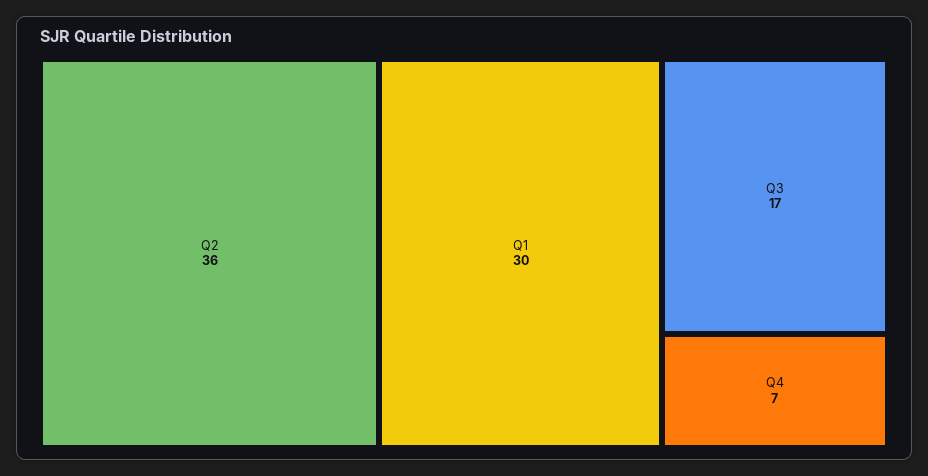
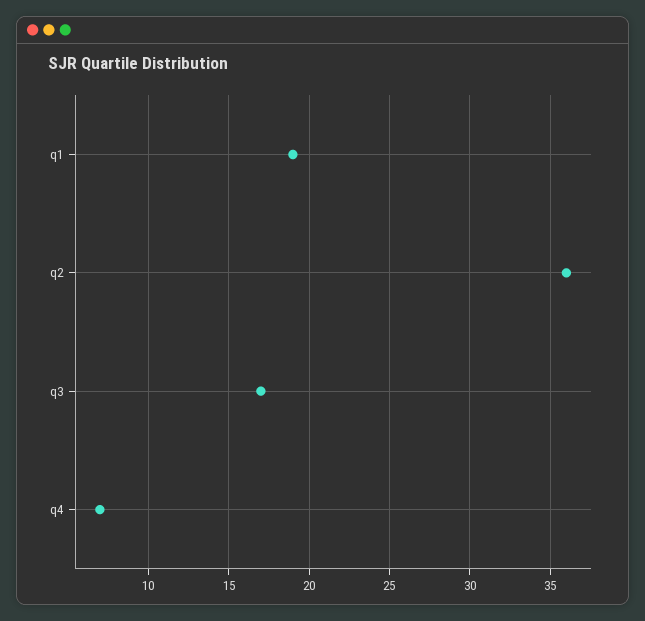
Q1: 30 -> 19

